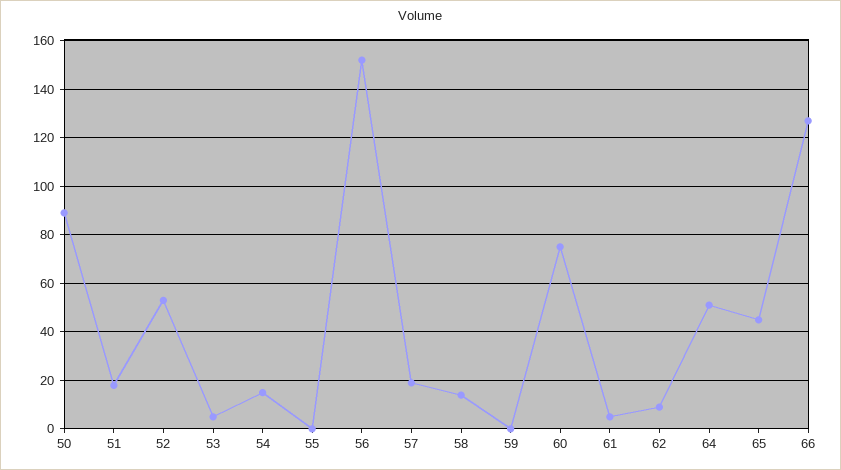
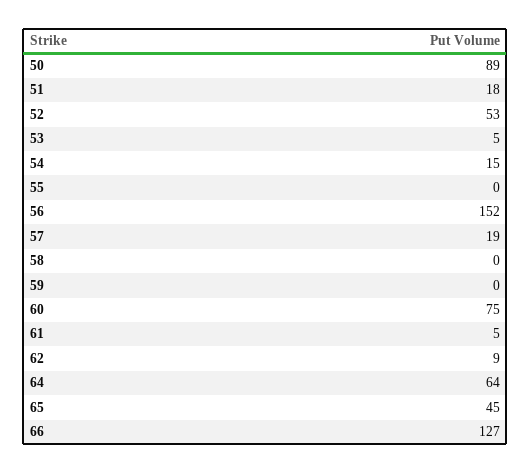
58: 15 -> 0
64: 50 -> 64

